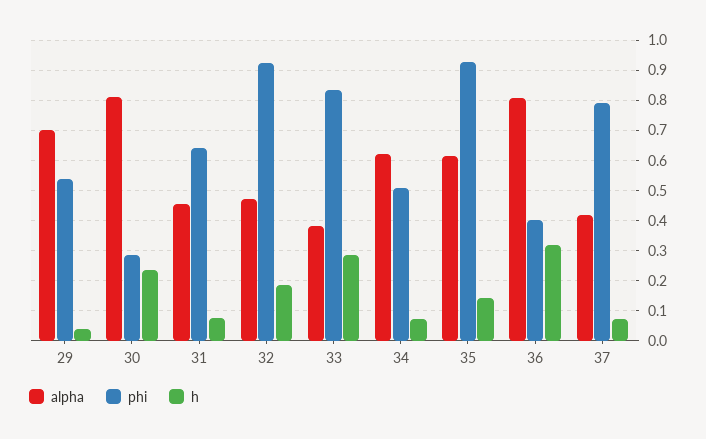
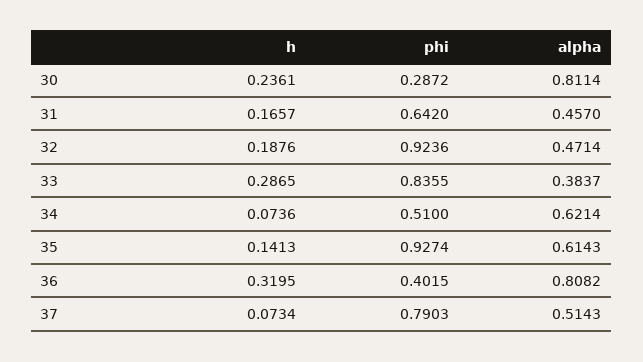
alpha, 29: 0.7 -> none
phi, 29: 0.54 -> none
h, 29: 0.04 -> none
h, 31: 0.08 -> 0.1657
alpha, 37: 0.42 -> 0.5143

